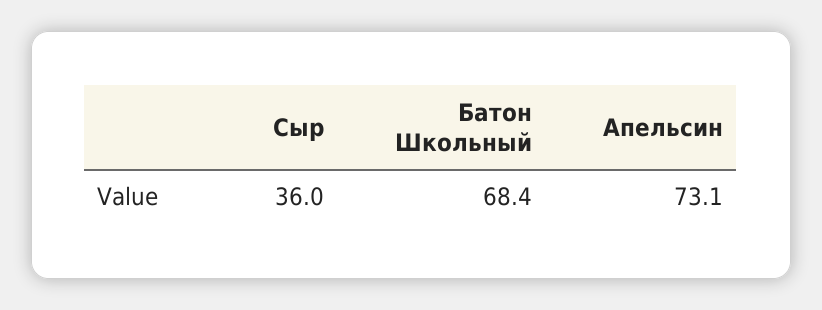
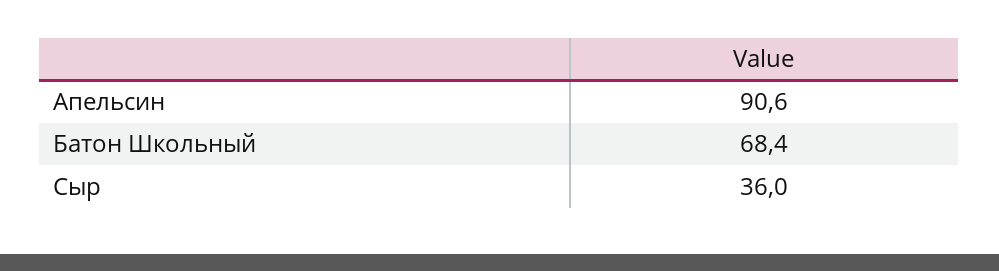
Апельсин: 73.1 -> 90.6

